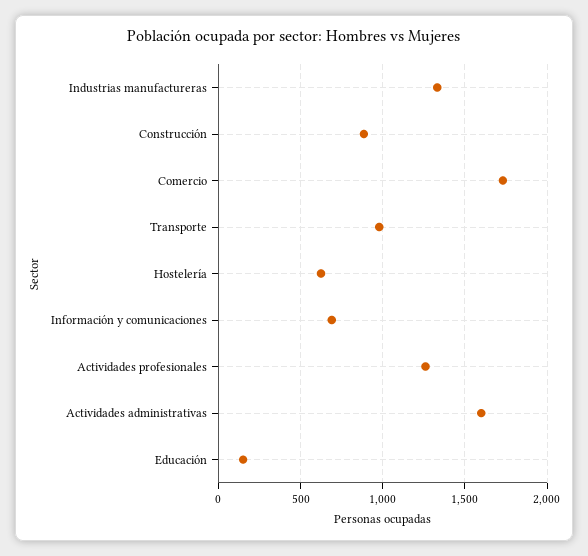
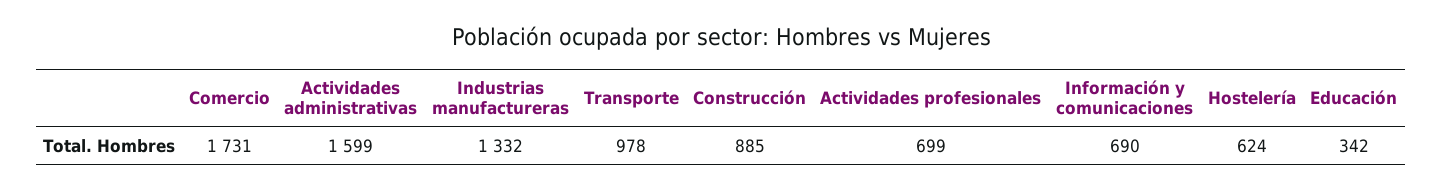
Actividades profesionales: 1250 -> 699
Educación: 150 -> 342

